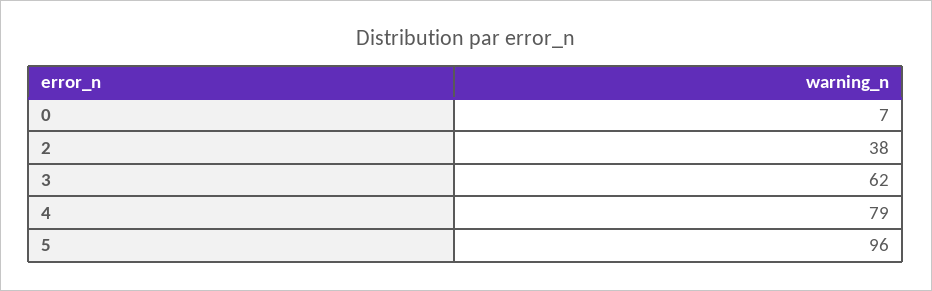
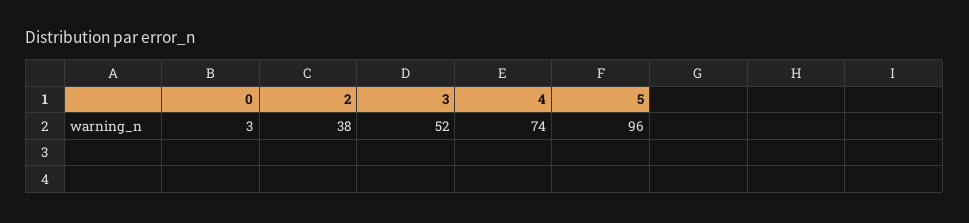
0: 7 -> 3
3: 62 -> 52
4: 79 -> 74

